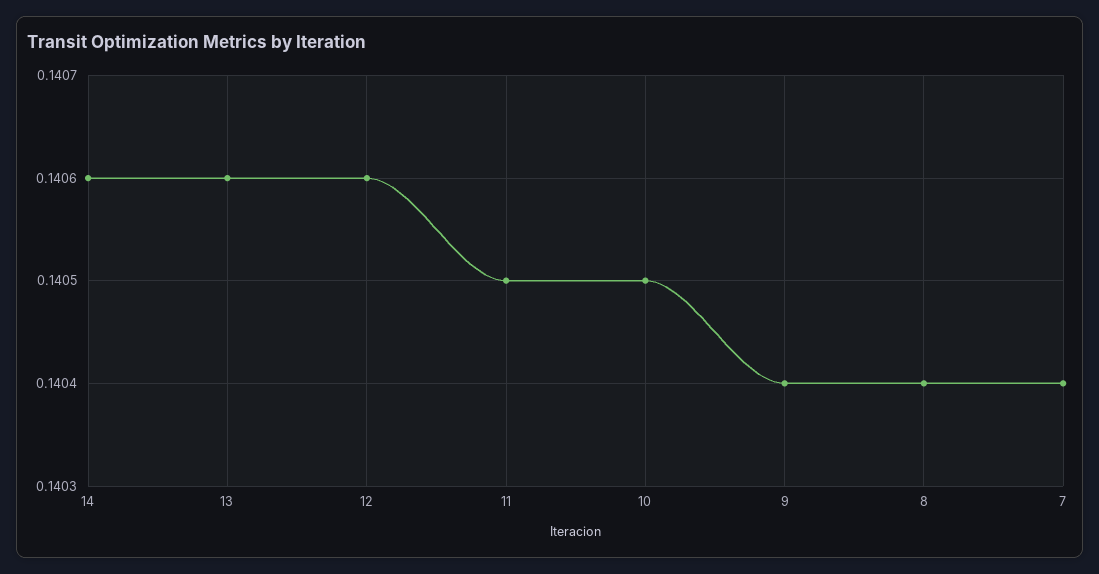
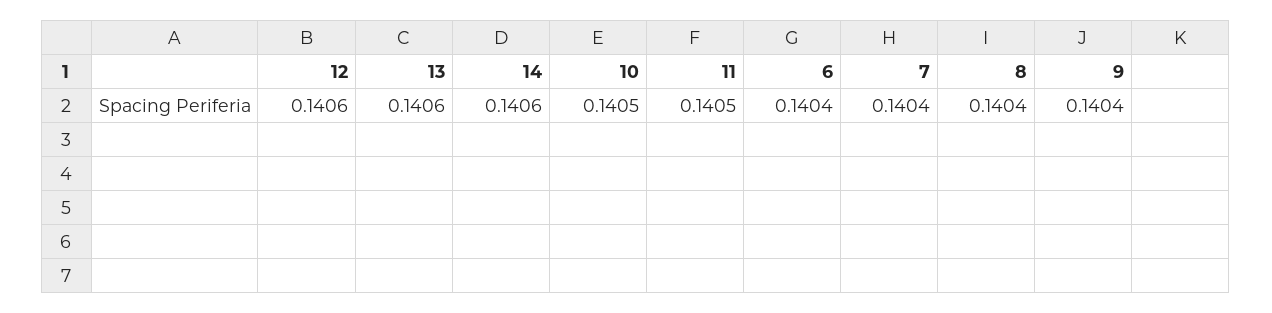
6: none -> 0.1404

